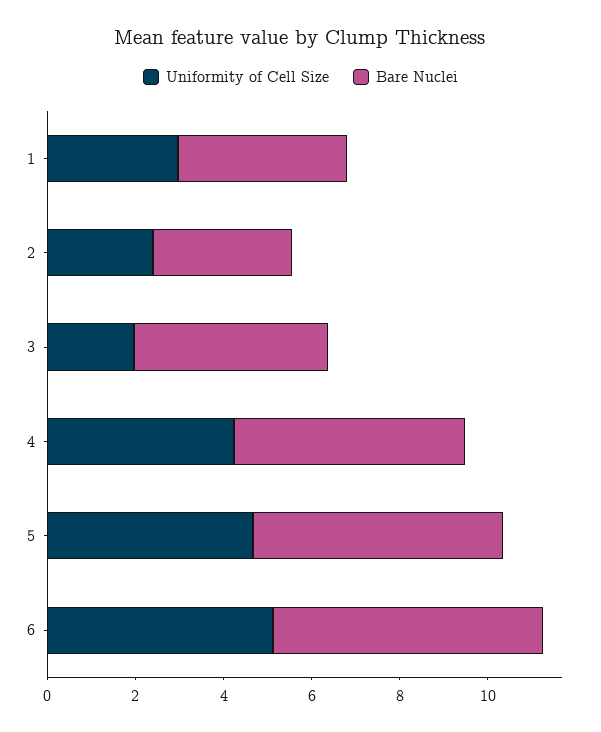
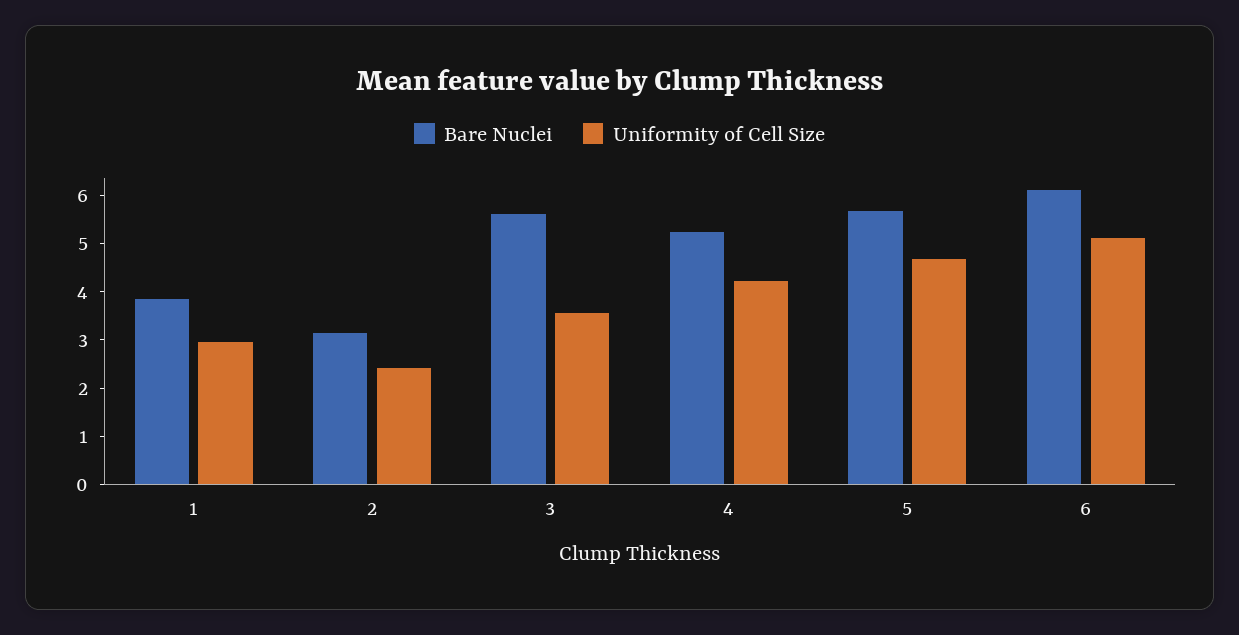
Uniformity of Cell Size, 3: 2 -> 3.6
Bare Nuclei, 3: 4.5 -> 5.6

